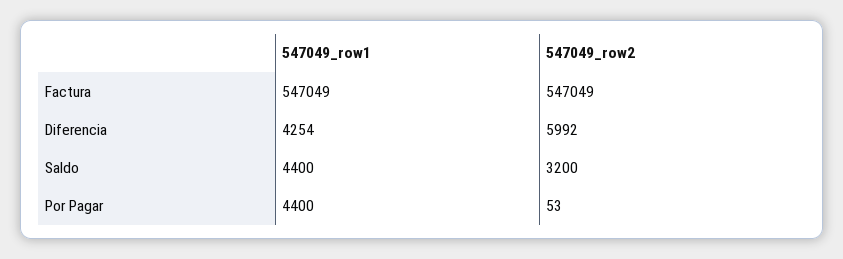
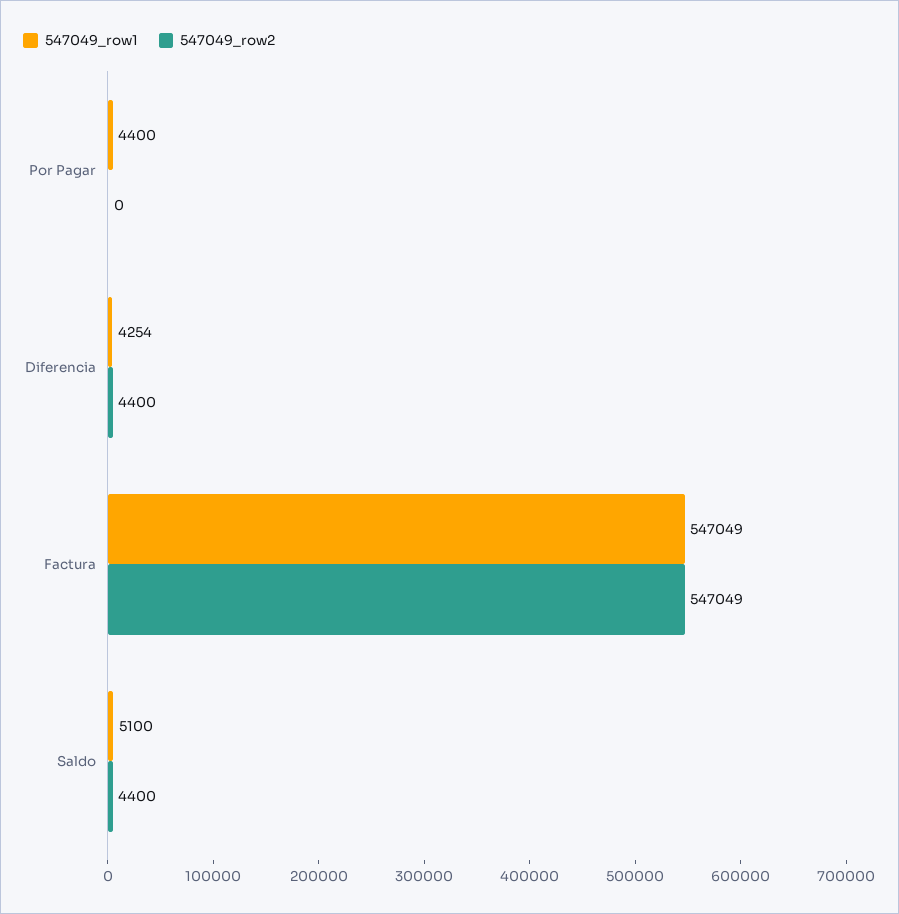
547049_row2, Diferencia: 5992 -> 4400
547049_row1, Saldo: 4400 -> 5100
547049_row2, Saldo: 3200 -> 4400
547049_row2, Por Pagar: 53 -> 0

